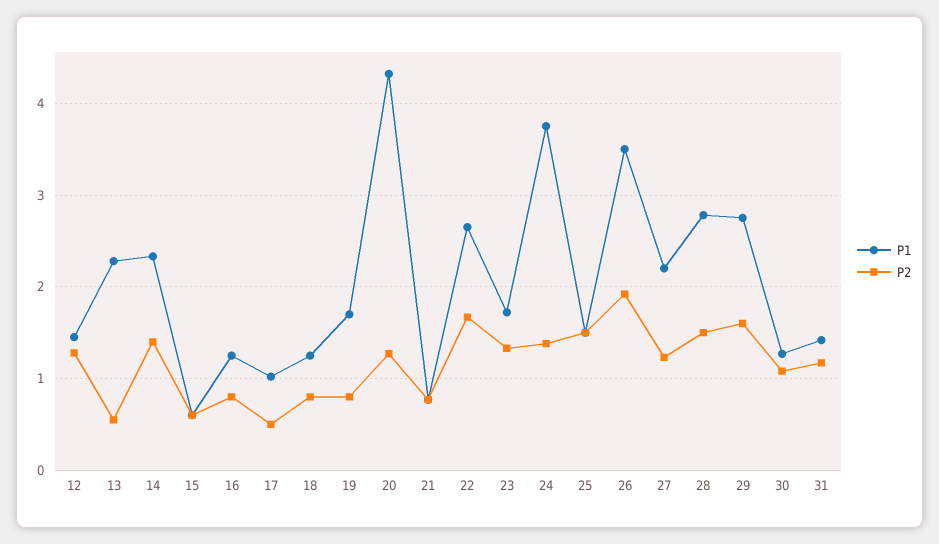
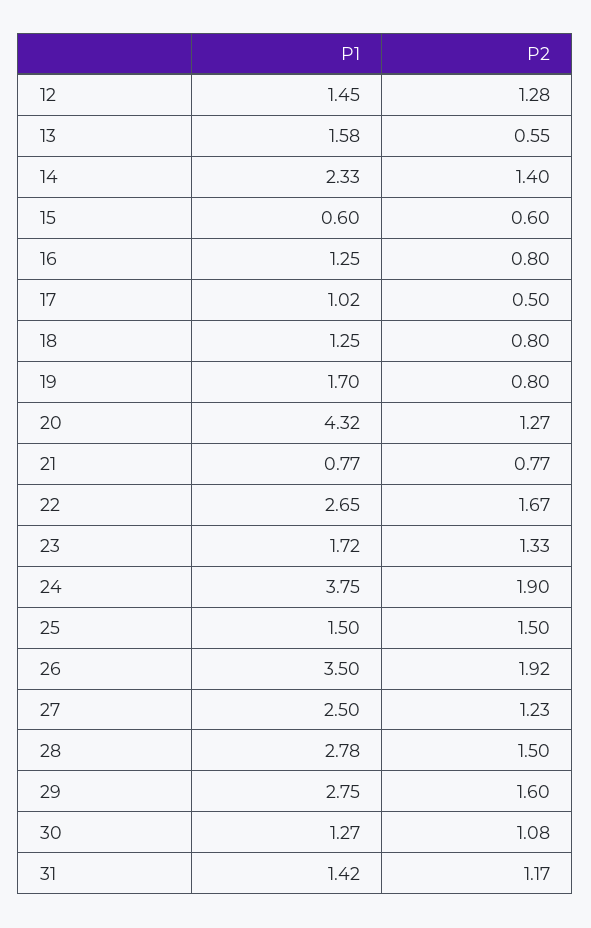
P1, 13: 2.3 -> 1.58
P2, 24: 1.4 -> 1.9
P1, 27: 2.2 -> 2.5

